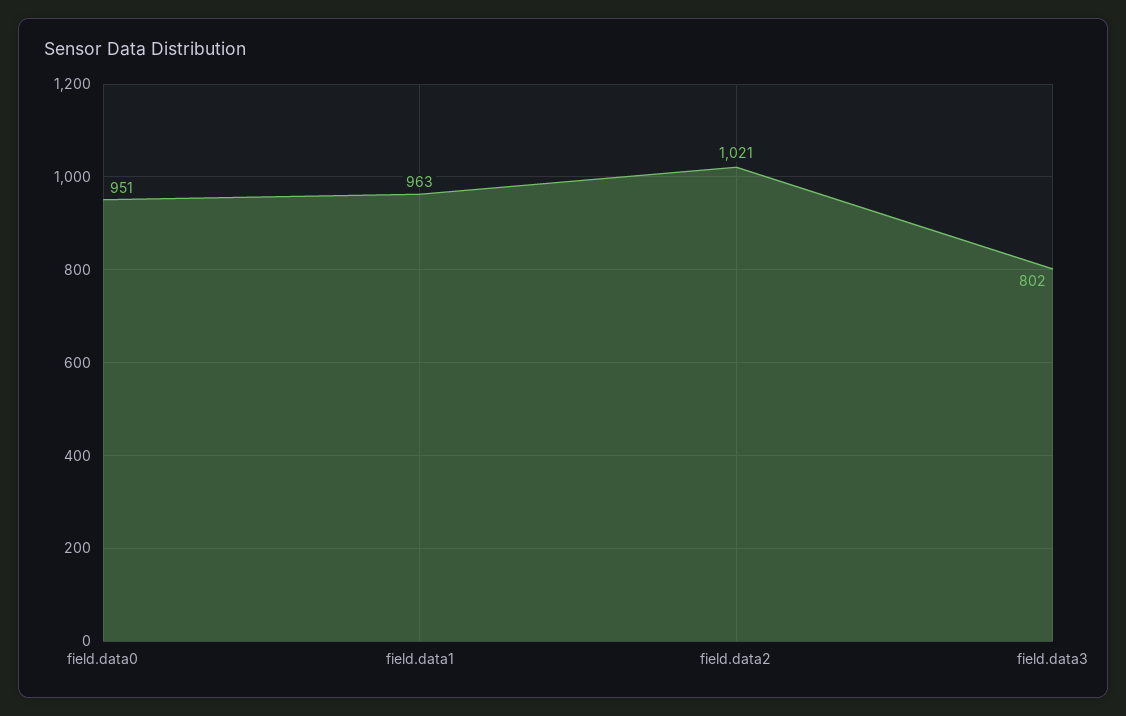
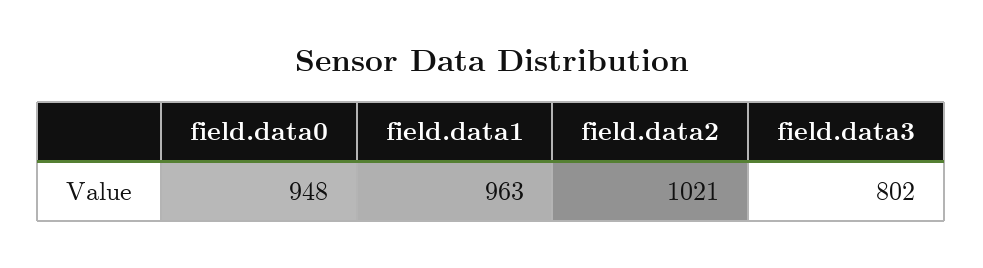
field.data0: 951 -> 948

